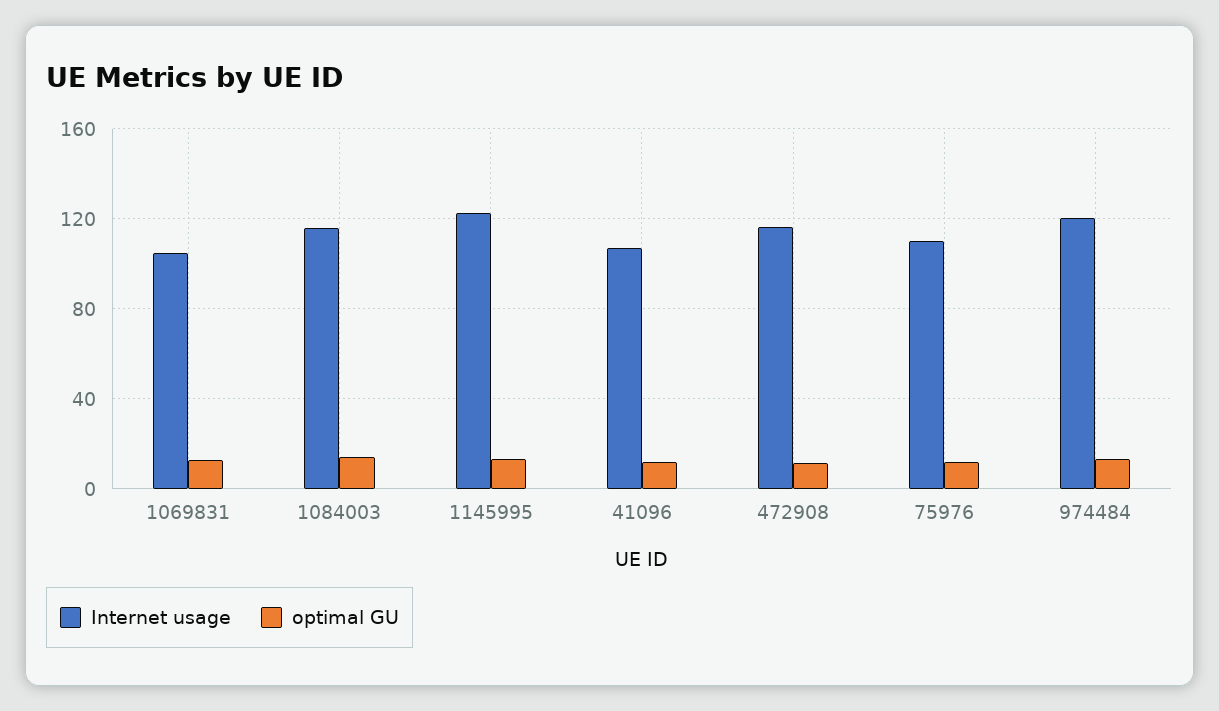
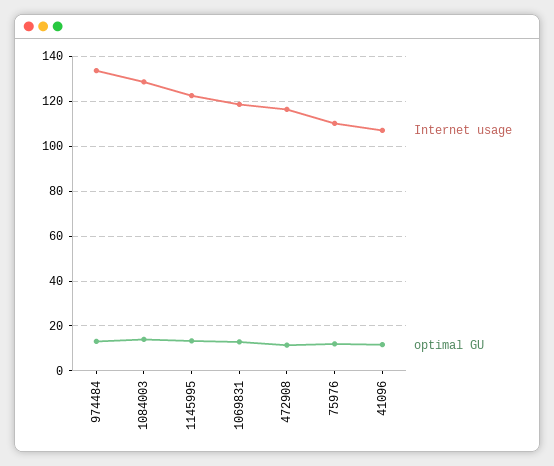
Internet usage, 1069831: 105 -> 120
Internet usage, 1084003: 115 -> 130
Internet usage, 974484: 120 -> 135

